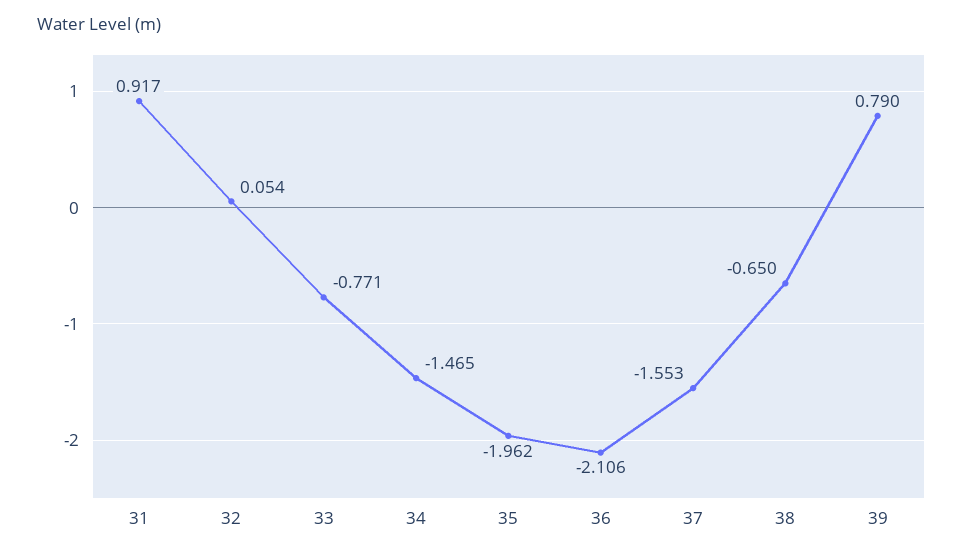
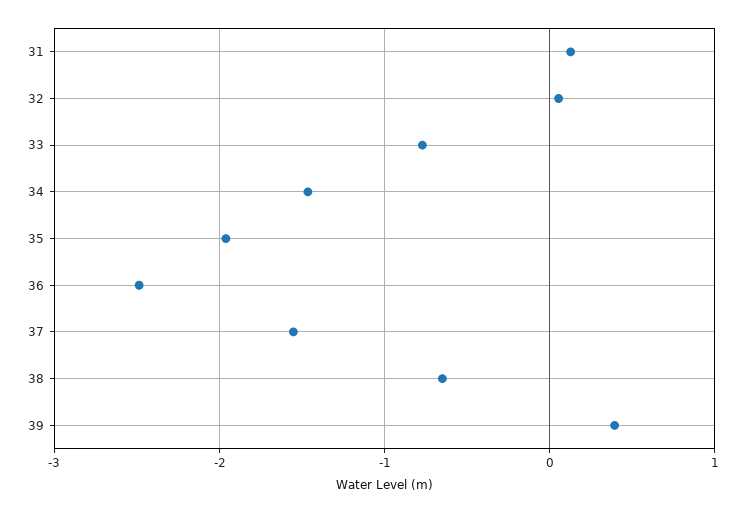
31: 0.917 -> 0.1
36: -2.106 -> -2.5
39: 0.79 -> 0.4

